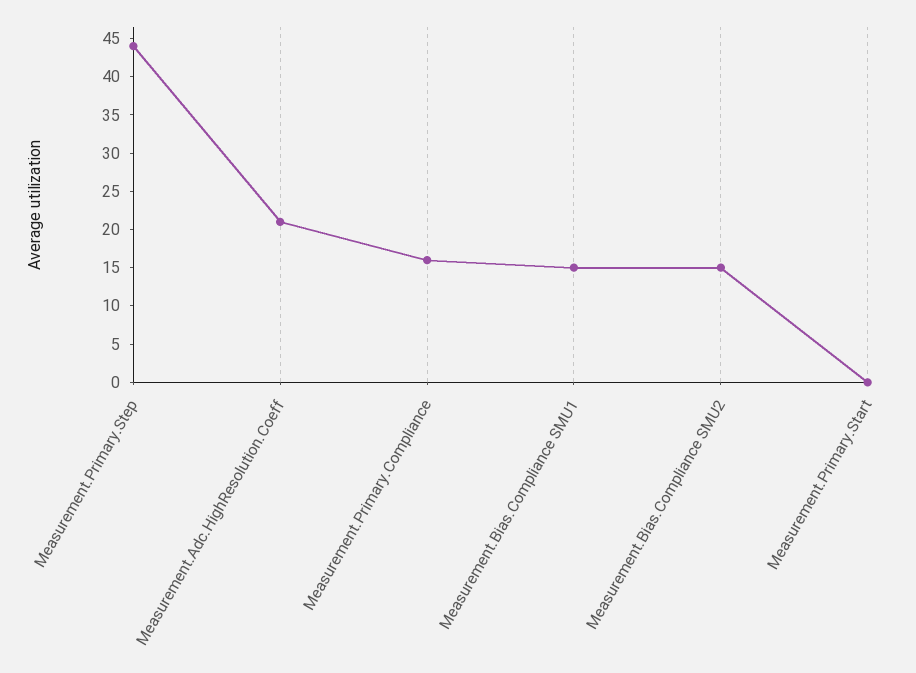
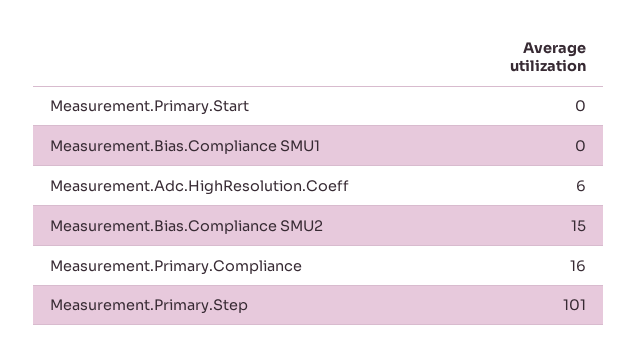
Measurement.Primary.Step: 45 -> 101
Measurement.Adc.HighResolution.Coeff: 20 -> 6
Measurement.Bias.Compliance SMU1: 15 -> 0

